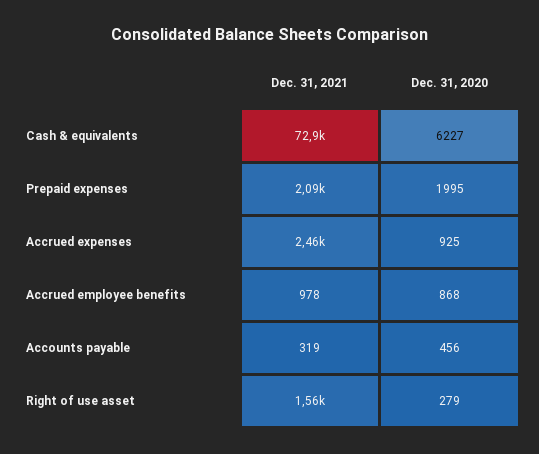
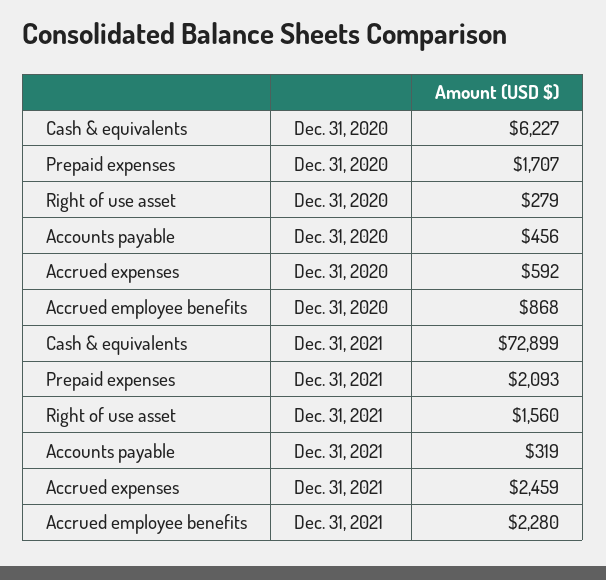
Dec. 31, 2020, Prepaid expenses: 1995 -> 1707
Dec. 31, 2020, Accrued expenses: 925 -> 592
Dec. 31, 2021, Accrued employee benefits: 978 -> 2280

